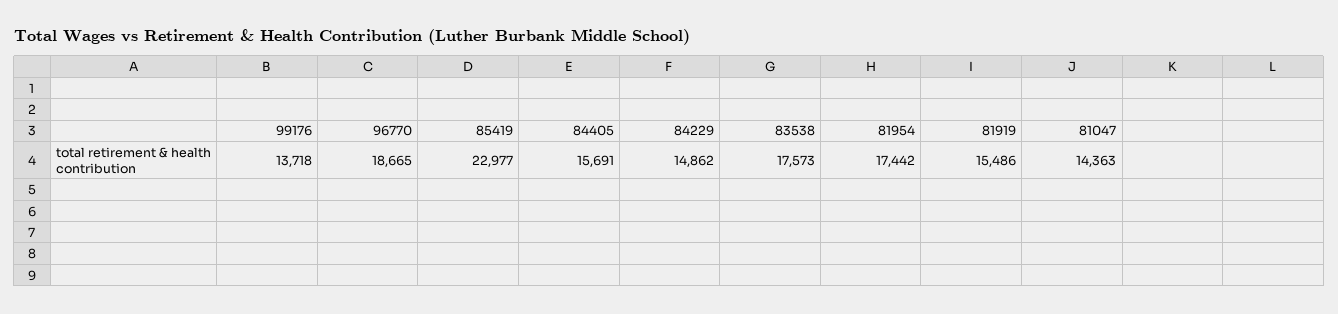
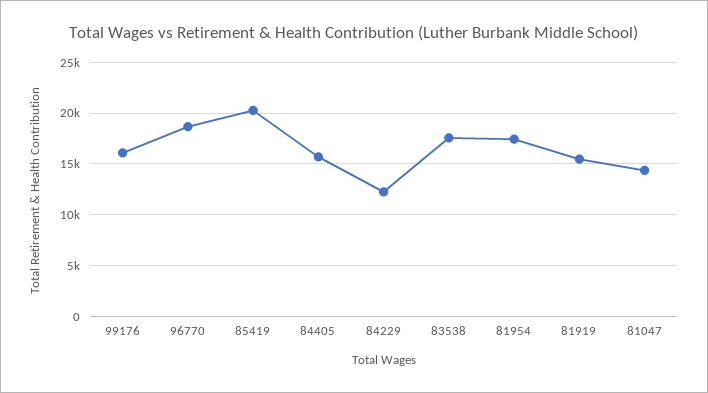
99176: 13718 -> 16000
85419: 22977 -> 20000
84229: 14862 -> 12000

